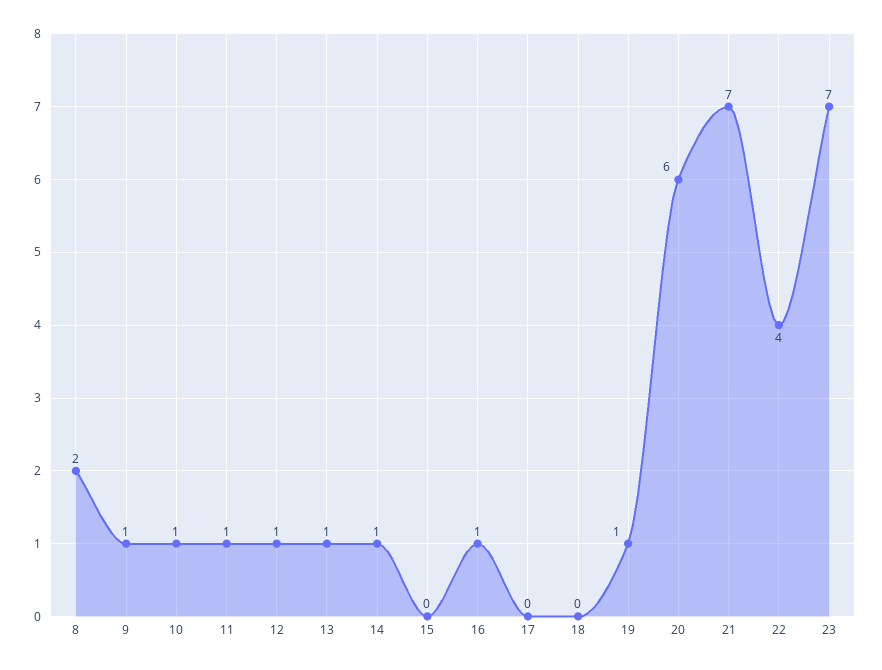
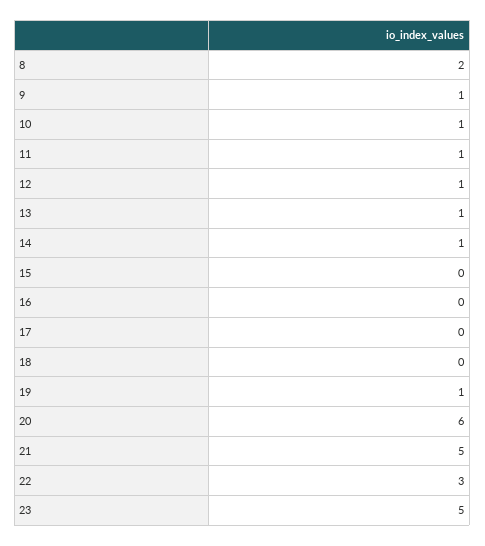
16: 1 -> 0
21: 7 -> 5
22: 4 -> 3
23: 7 -> 5

